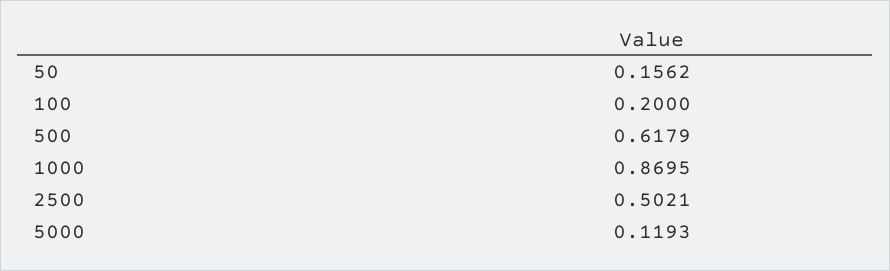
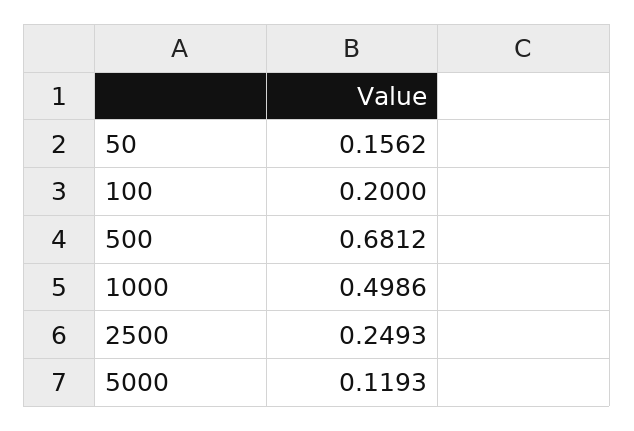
500: 0.6179 -> 0.6812
1000: 0.8695 -> 0.4986
2500: 0.5021 -> 0.2493

